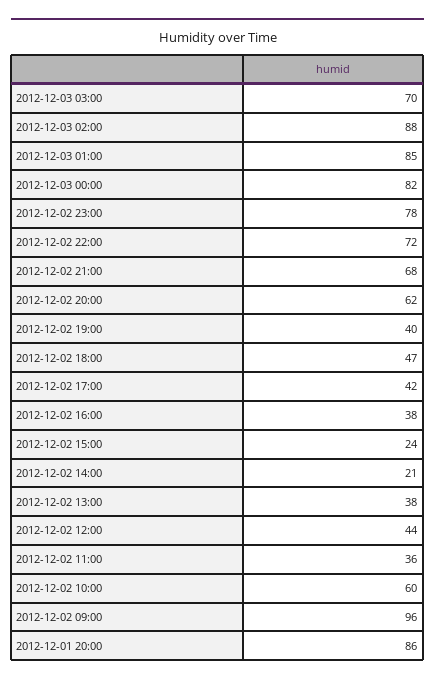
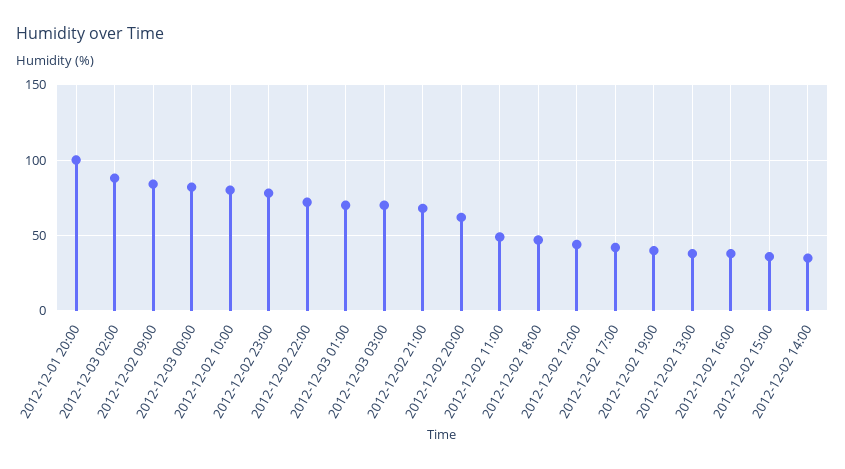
2012-12-03 01:00: 85 -> 70
2012-12-02 15:00: 24 -> 35
2012-12-02 14:00: 21 -> 35
2012-12-02 11:00: 36 -> 50
2012-12-02 10:00: 60 -> 80
2012-12-02 09:00: 96 -> 85
2012-12-01 20:00: 86 -> 100

